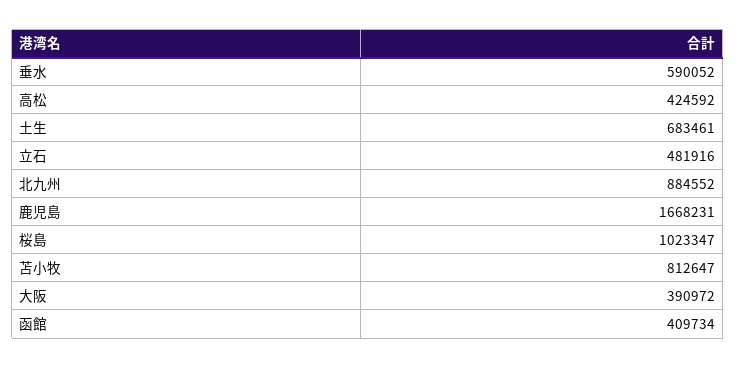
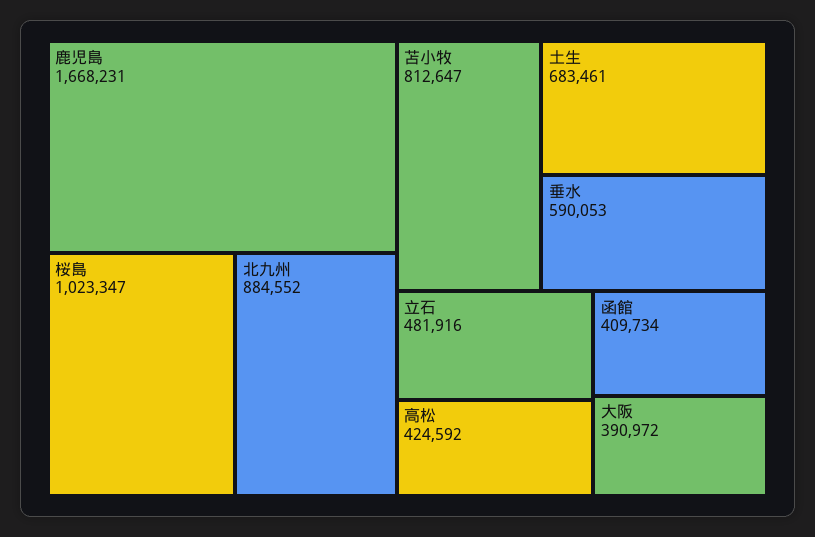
垂水: 590052 -> 590053

